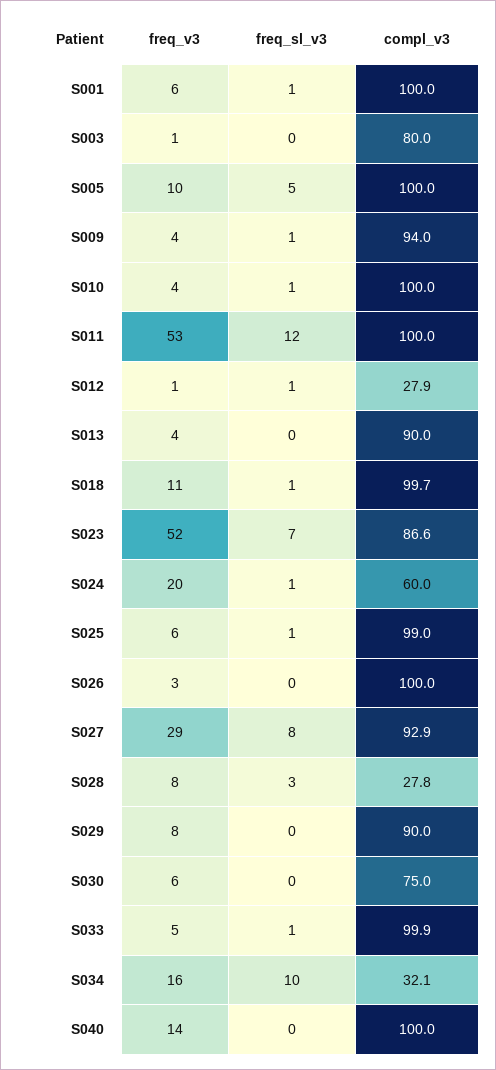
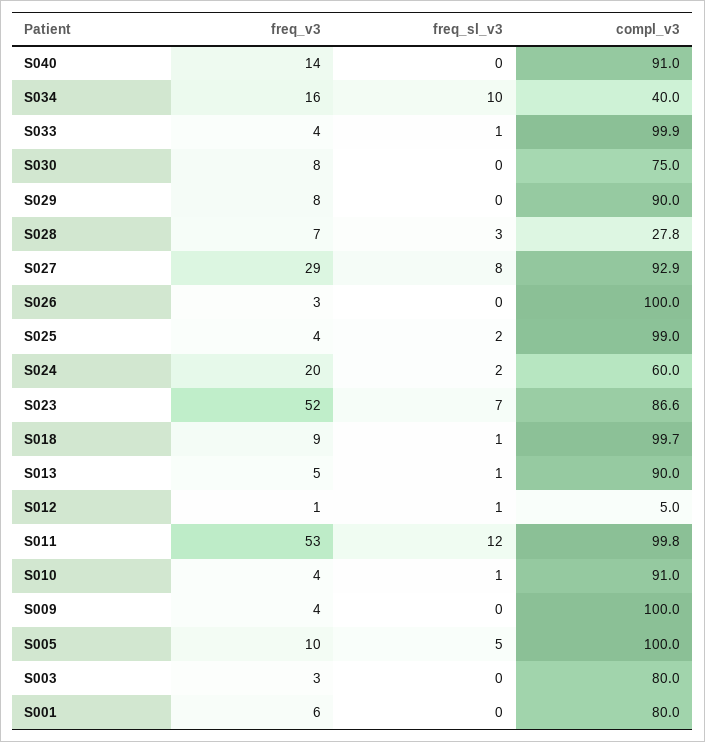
freq_sl_v3, S001: 1 -> 0
compl_v3, S001: 100 -> 80
freq_v3, S003: 1 -> 3
freq_sl_v3, S009: 1 -> 0
compl_v3, S009: 94 -> 100
compl_v3, S010: 100 -> 91
compl_v3, S011: 100 -> 99.8
compl_v3, S012: 27.9 -> 5
freq_v3, S013: 4 -> 5
freq_sl_v3, S013: 0 -> 1
freq_v3, S018: 11 -> 9
freq_sl_v3, S024: 1 -> 2
freq_v3, S025: 6 -> 4
freq_sl_v3, S025: 1 -> 2
freq_v3, S028: 8 -> 7
freq_v3, S030: 6 -> 8
freq_v3, S033: 5 -> 4
compl_v3, S034: 32.1 -> 40
compl_v3, S040: 100 -> 91

